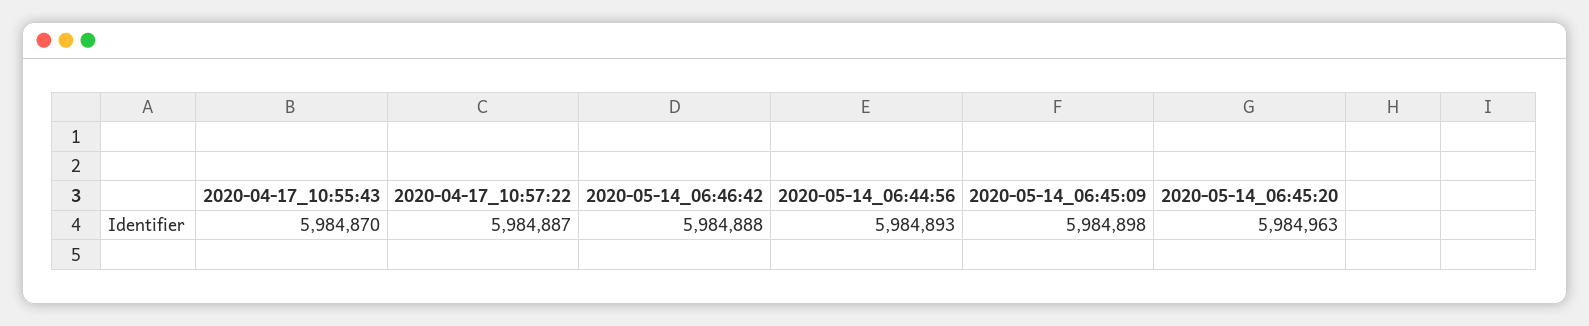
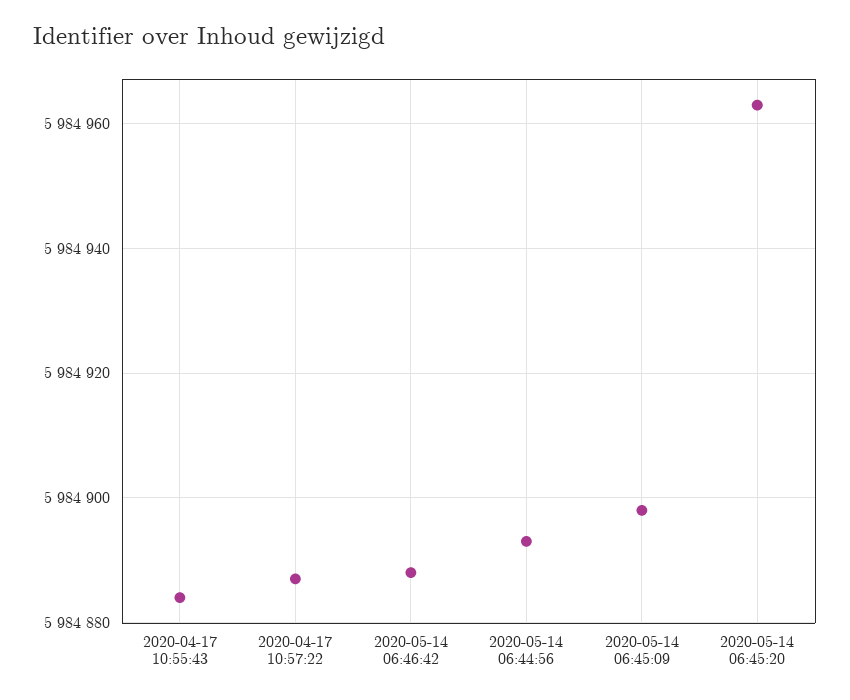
2020-04-17_10:55:43: 5984870 -> 5984885

